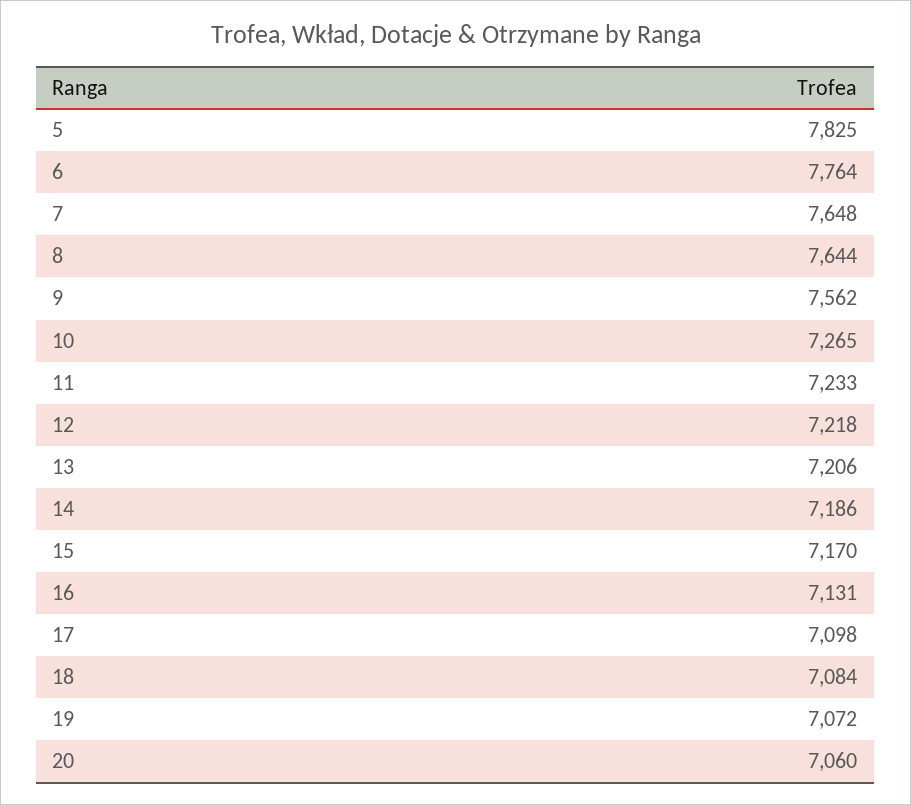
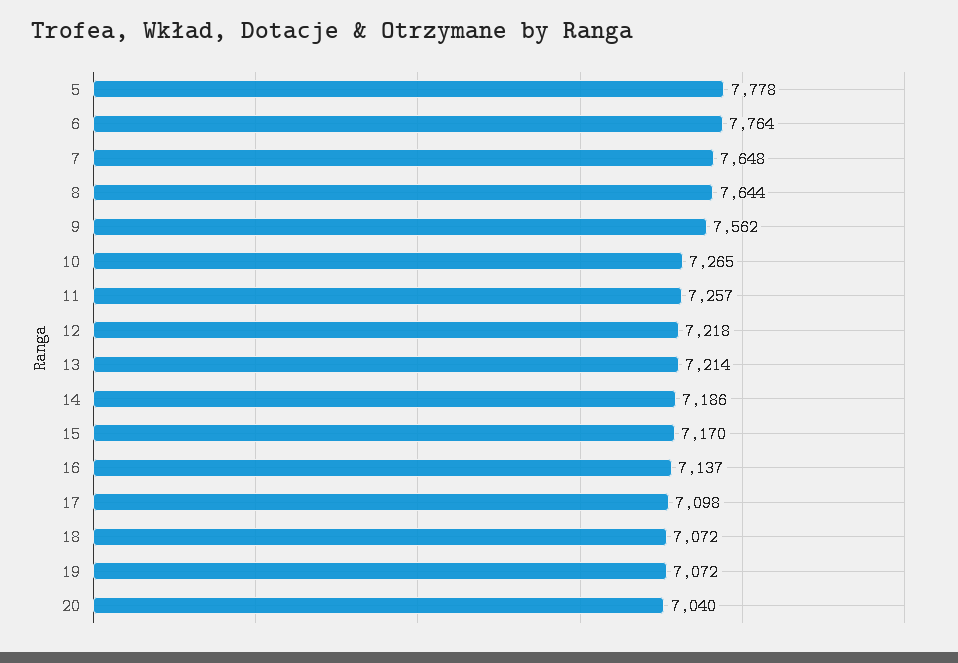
5: 7825 -> 7778
11: 7233 -> 7257
13: 7206 -> 7214
16: 7131 -> 7137
18: 7084 -> 7072
20: 7060 -> 7040

